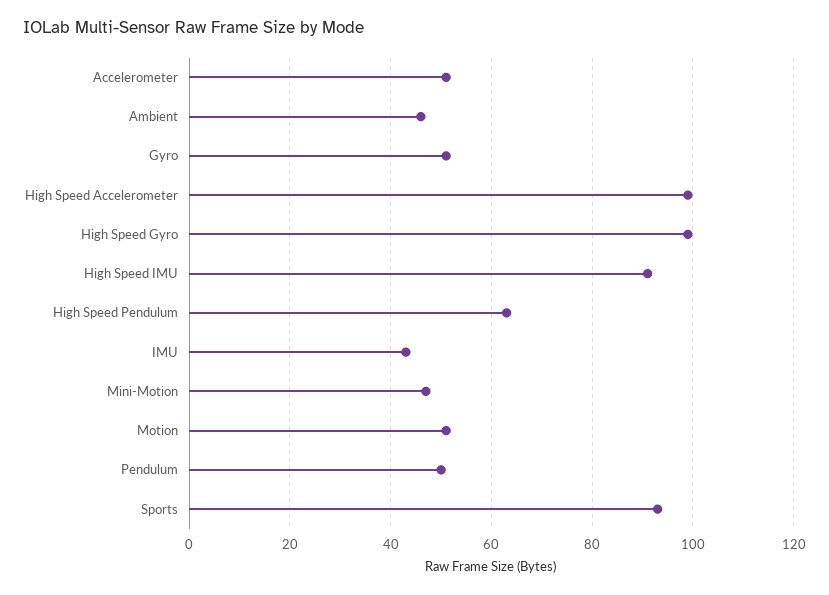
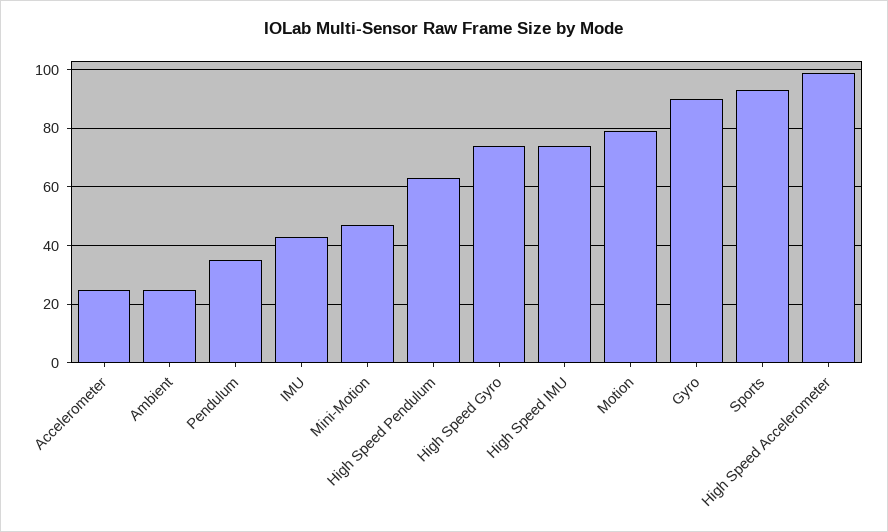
Accelerometer: 50 -> 25
Ambient: 45 -> 25
Gyro: 50 -> 90
High Speed Gyro: 100 -> 75
High Speed IMU: 90 -> 75
Motion: 50 -> 80
Pendulum: 50 -> 35

